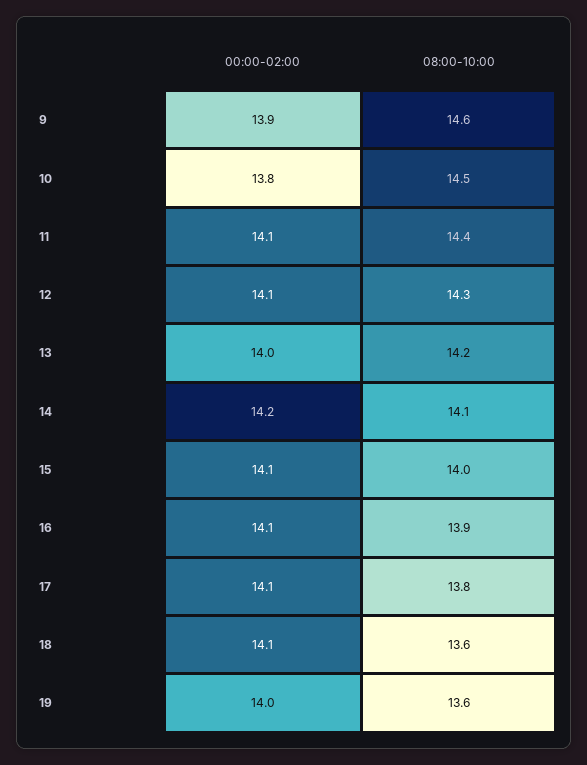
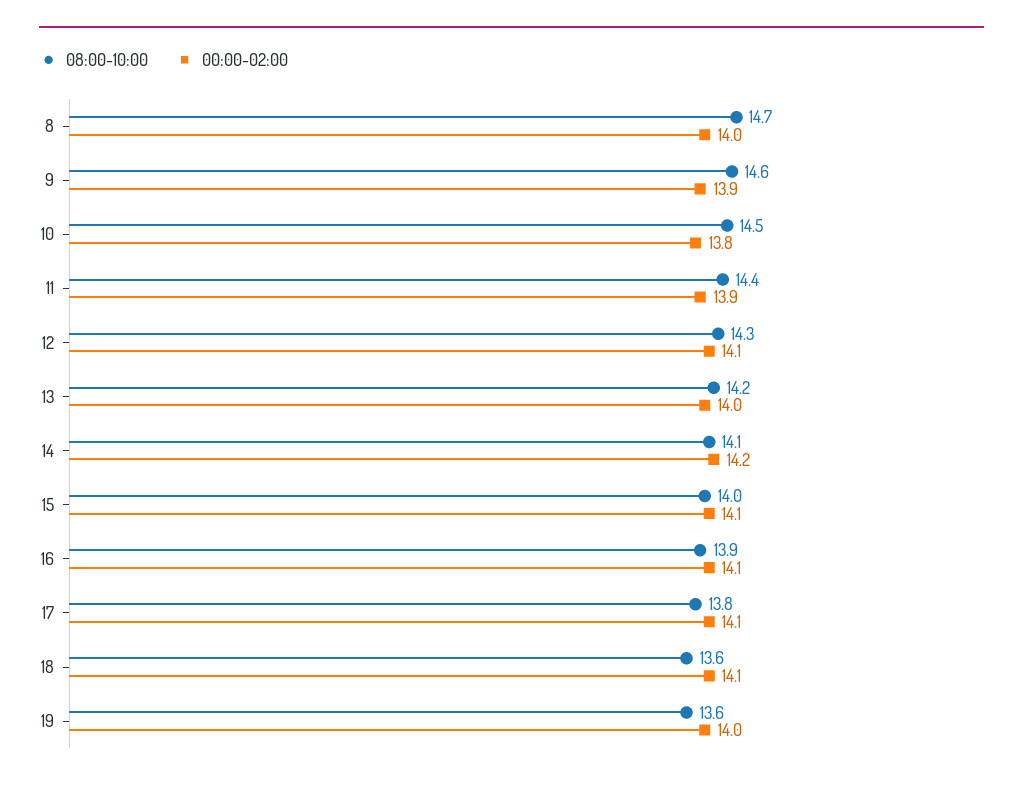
00:00-02:00, 11: 14.1 -> 13.9
08:00-10:00, 8: none -> 14.7
00:00-02:00, 8: none -> 14

